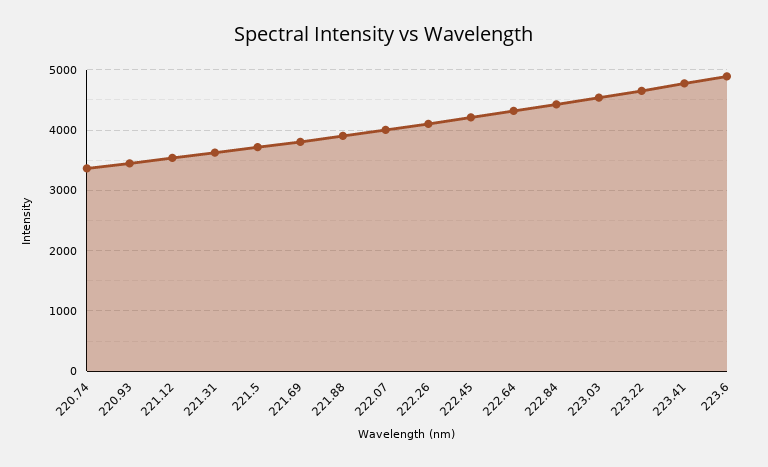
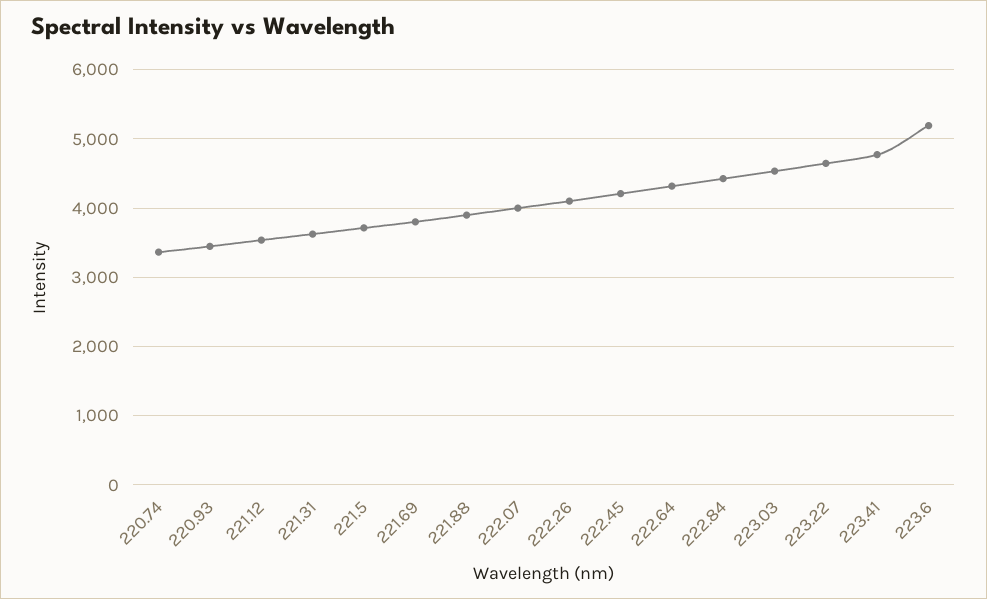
223.6: 4900 -> 5200

